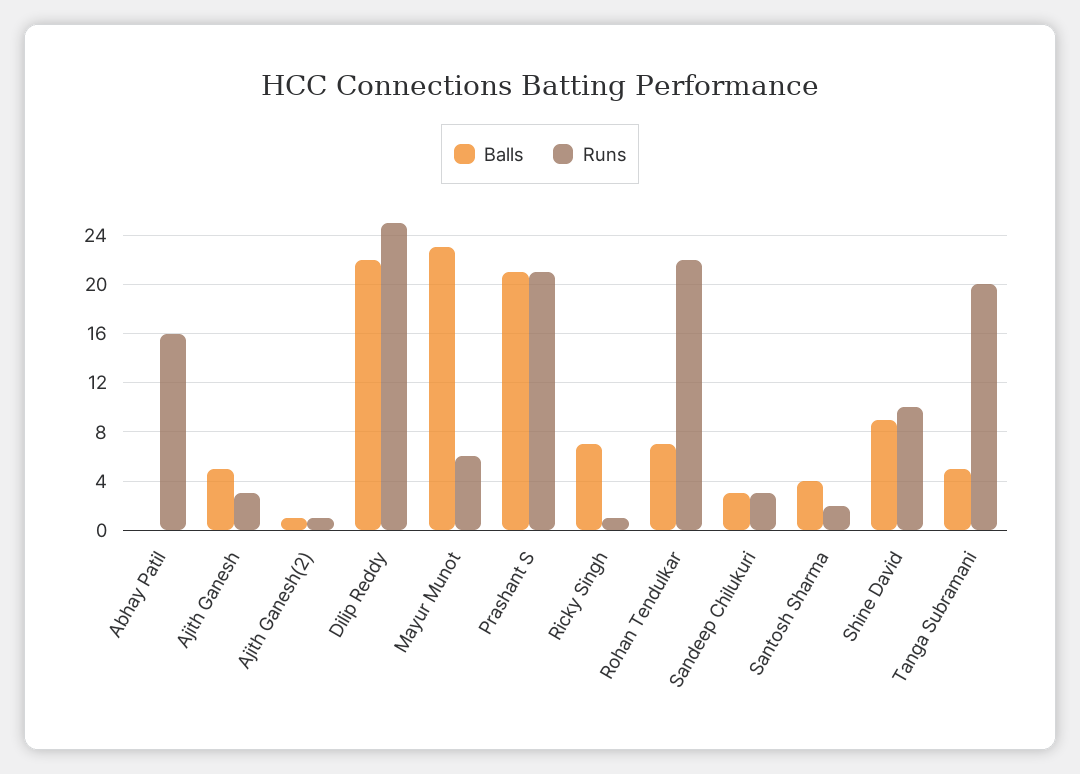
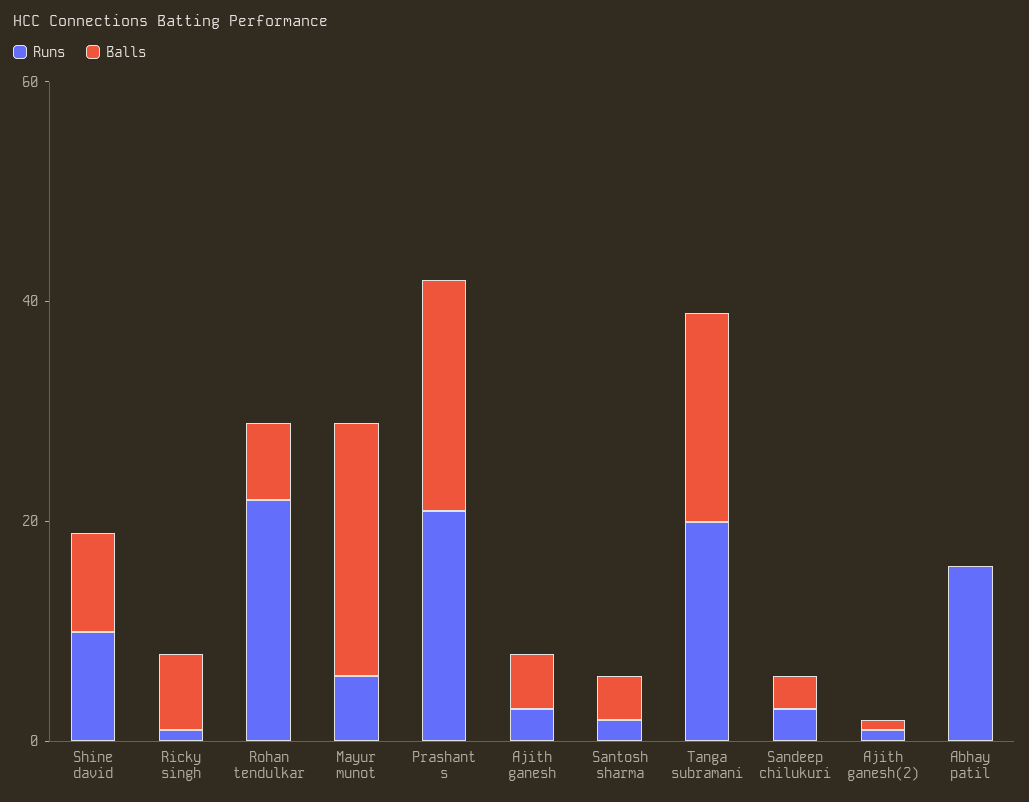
Balls, Dilip Reddy: 22 -> none
Runs, Dilip Reddy: 25 -> none
Balls, Tanga Subramani: 5 -> 20

